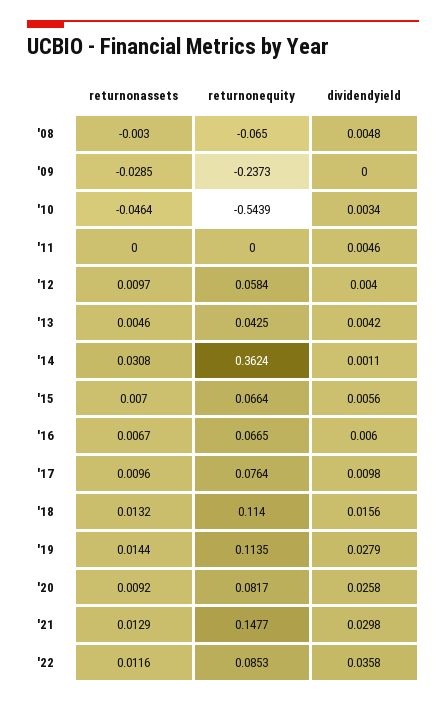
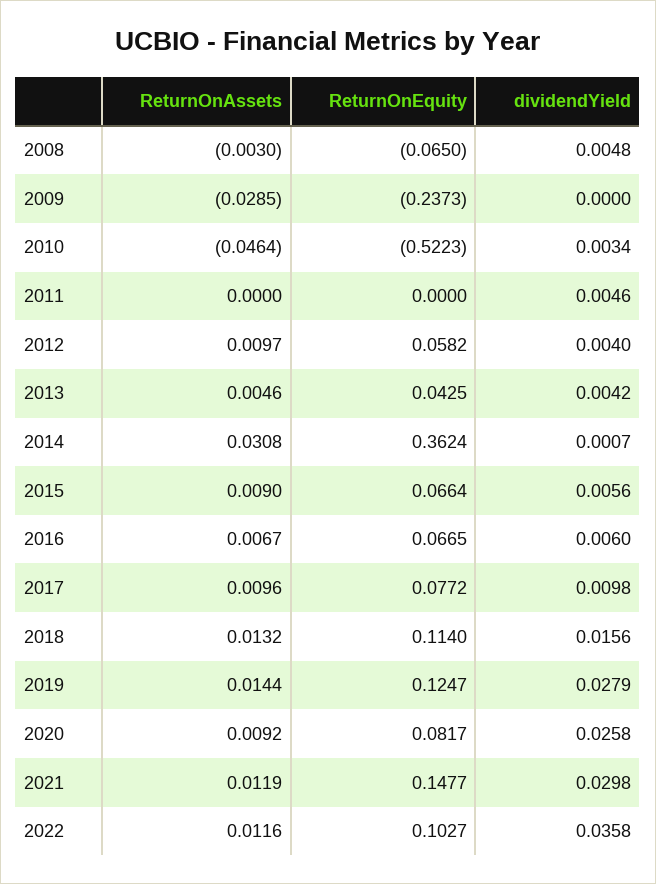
returnonequity, '10: -0.5439 -> -0.5223
returnonequity, '12: 0.0584 -> 0.0582
dividendyield, '14: 0.0011 -> 0.0007
returnonassets, '15: 0.007 -> 0.009
returnonequity, '17: 0.0764 -> 0.0772
returnonequity, '19: 0.1135 -> 0.1247
returnonassets, '21: 0.0129 -> 0.0119
returnonequity, '22: 0.0853 -> 0.1027

